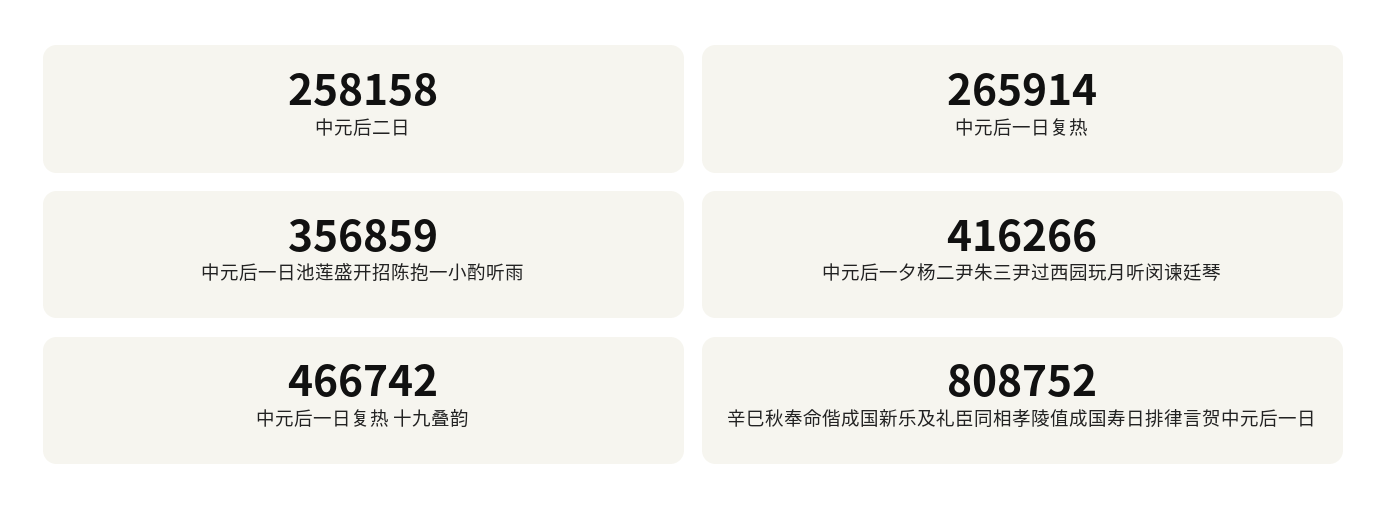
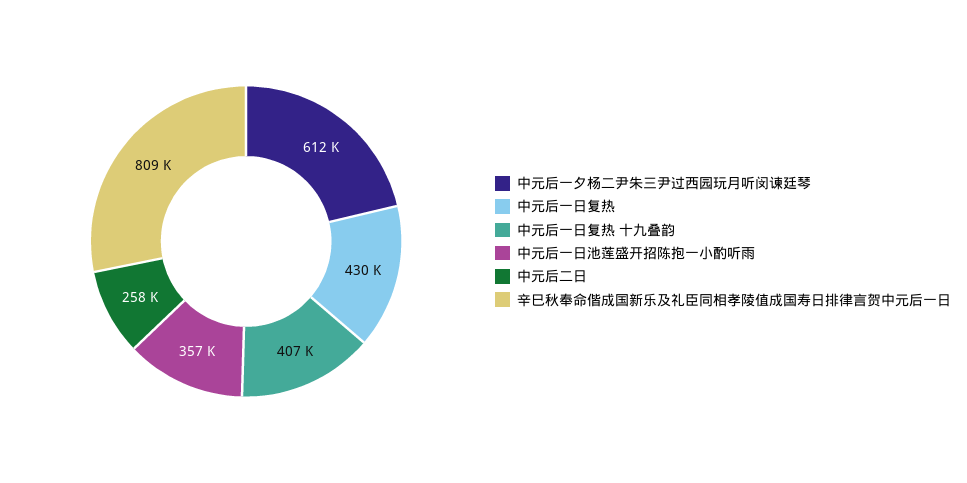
中元后一日复热: 265914 -> 430000
中元后一夕杨二尹朱三尹过西园玩月听闵谏廷琴: 416266 -> 612000
中元后一日复热 十九叠韵: 466742 -> 407000

